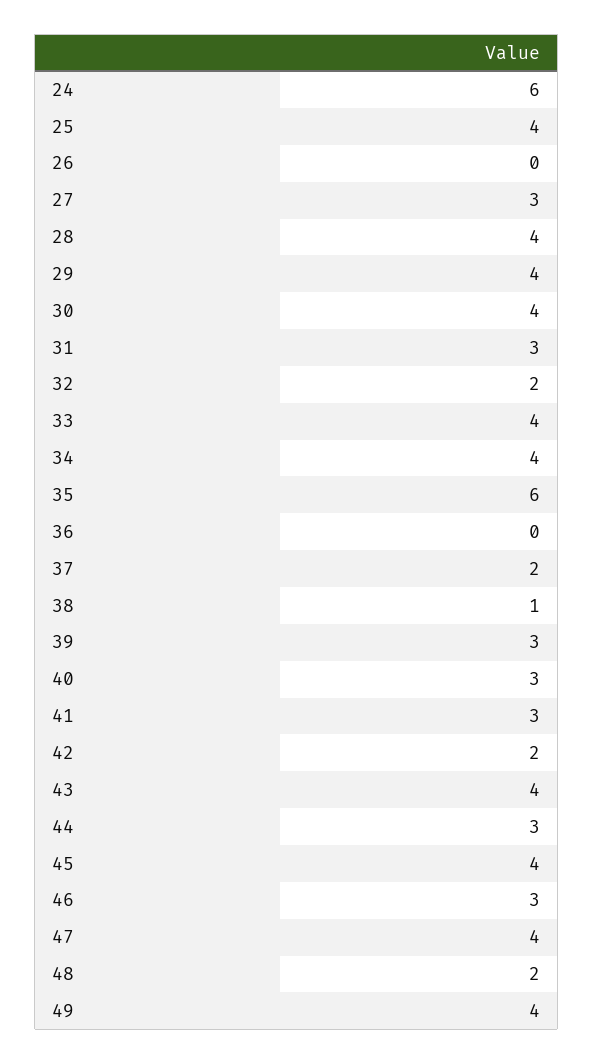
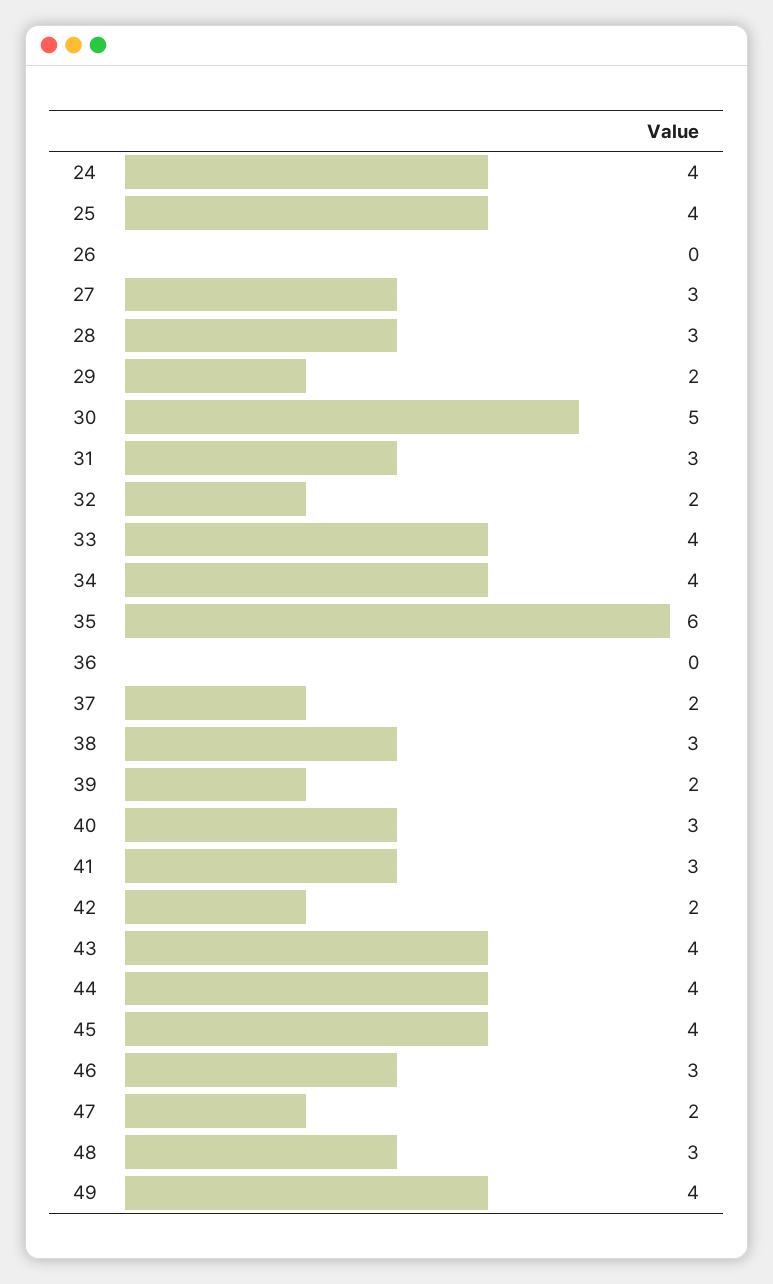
24: 6 -> 4
28: 4 -> 3
29: 4 -> 2
30: 4 -> 5
38: 1 -> 3
39: 3 -> 2
44: 3 -> 4
47: 4 -> 2
48: 2 -> 3

